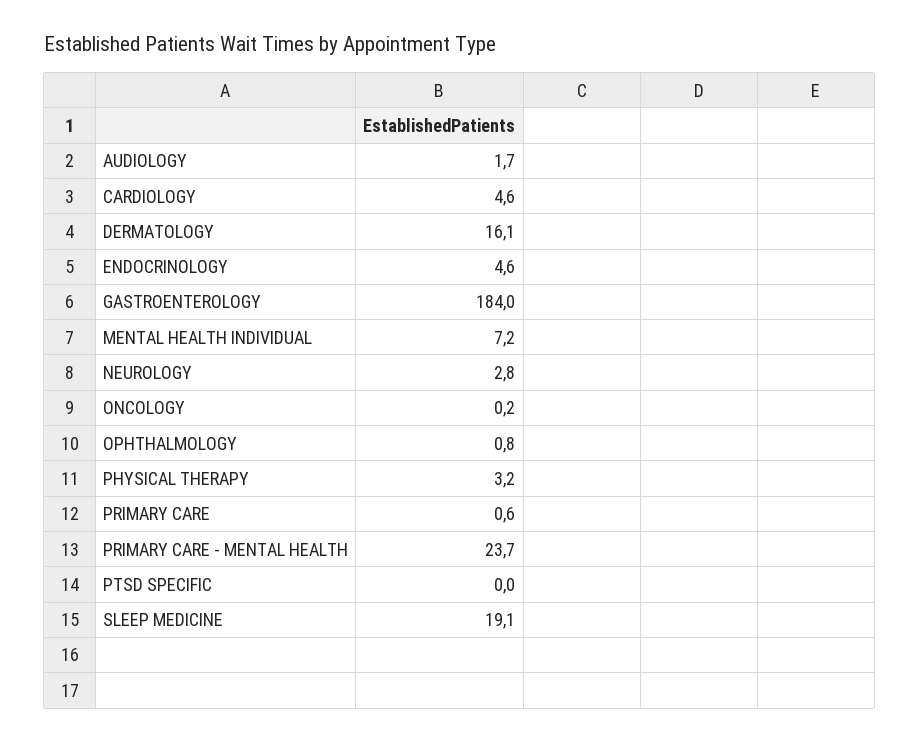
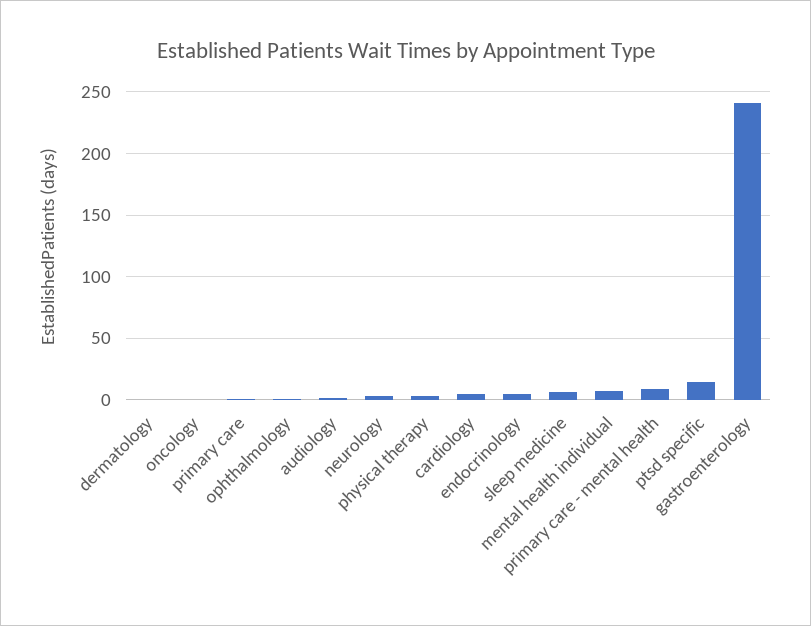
DERMATOLOGY: 16.1 -> 0
GASTROENTEROLOGY: 184 -> 240
PRIMARY CARE - MENTAL HEALTH: 23.7 -> 10
PTSD SPECIFIC: 0 -> 15
SLEEP MEDICINE: 19.1 -> 5

